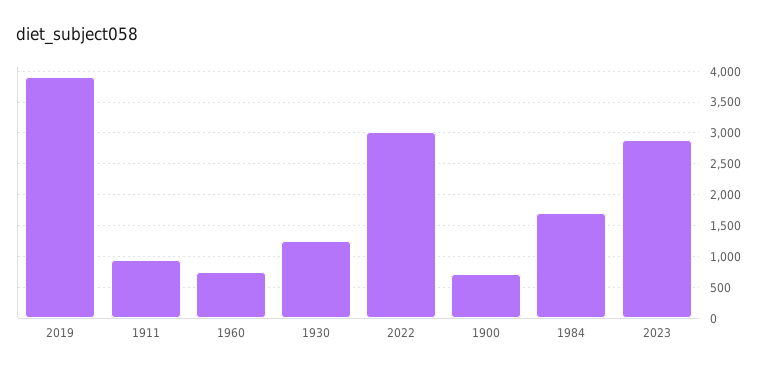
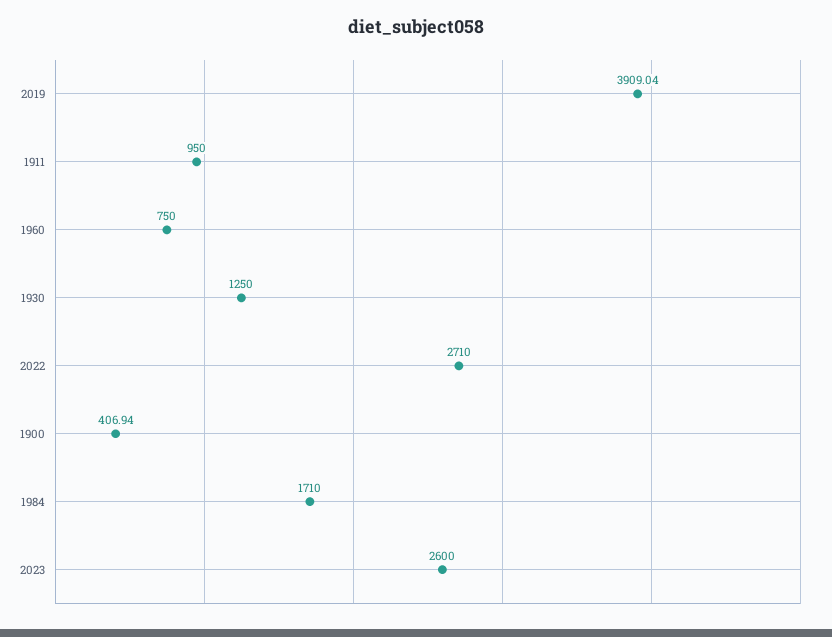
2022: 3000 -> 2710
1900: 700 -> 406.94
2023: 2900 -> 2600

